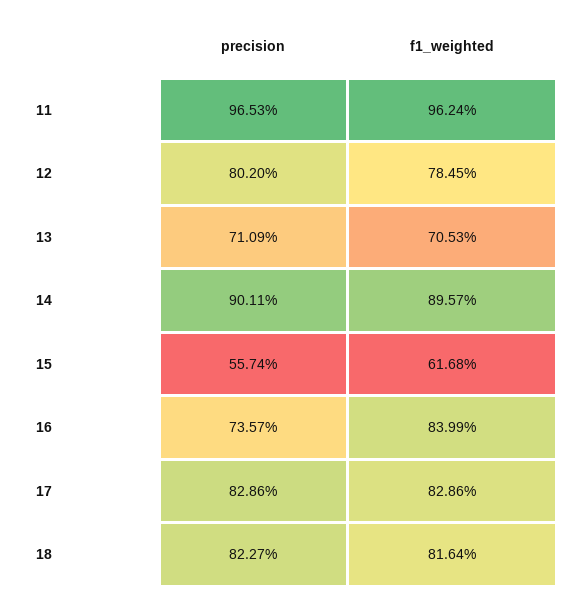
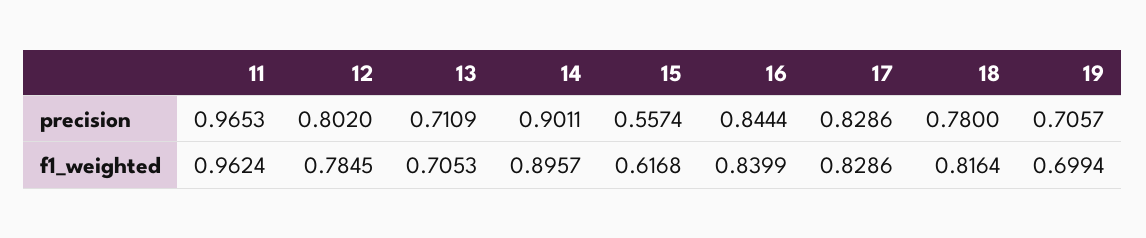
precision, 16: 0.7357 -> 0.8444
precision, 18: 0.8227 -> 0.78
precision, 19: none -> 0.7057
f1_weighted, 19: none -> 0.6994

